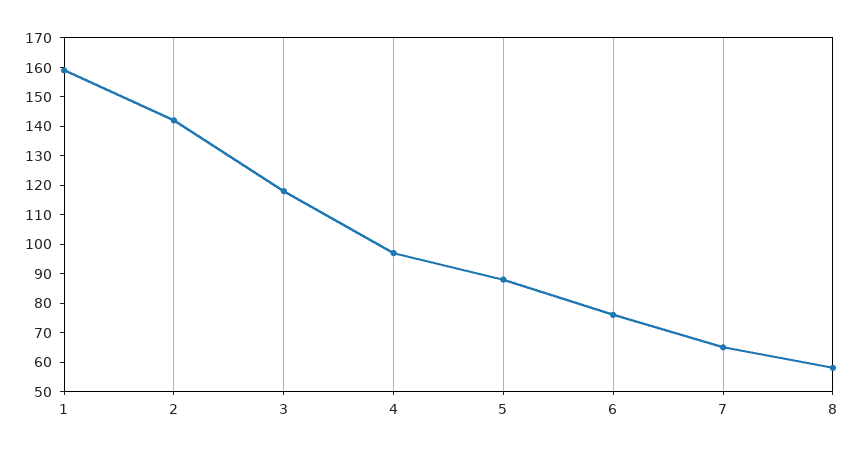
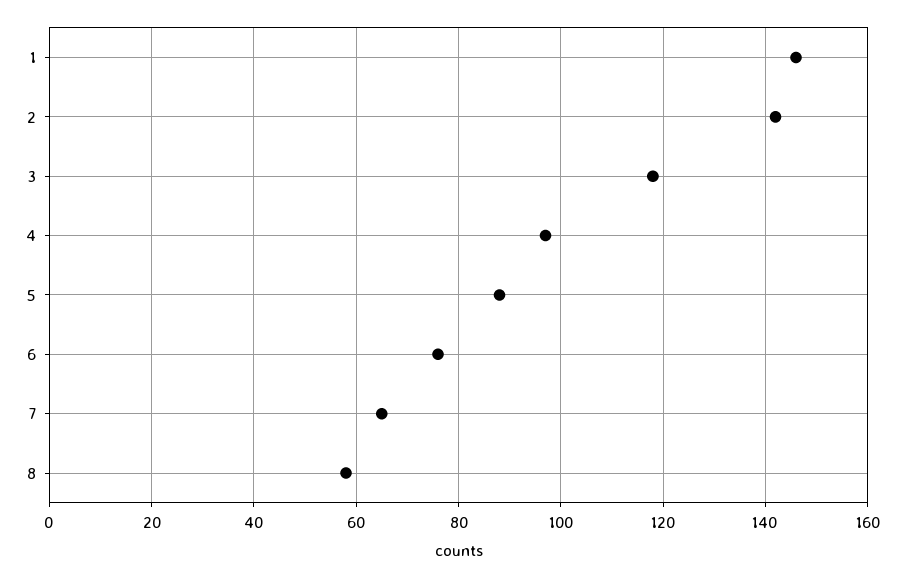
1: 160 -> 145

